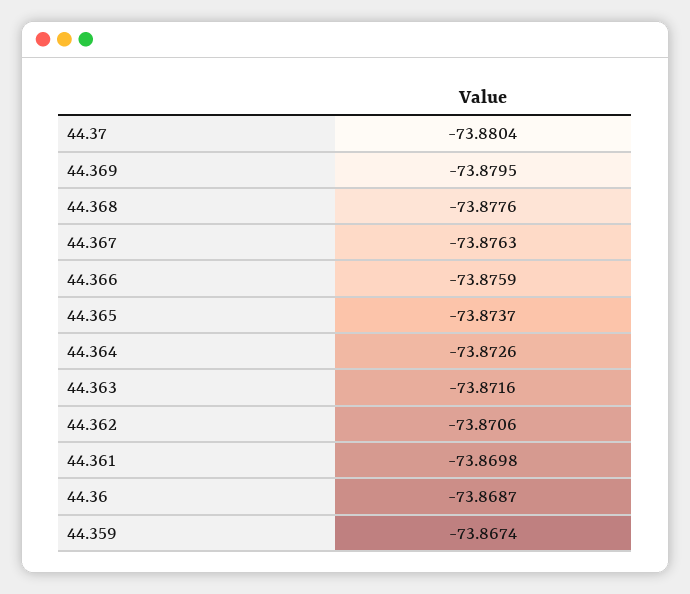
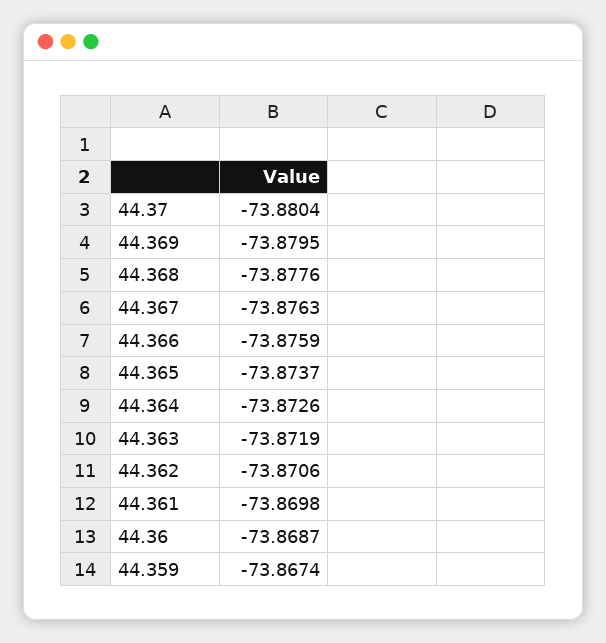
44.363: -73.8716 -> -73.8719

